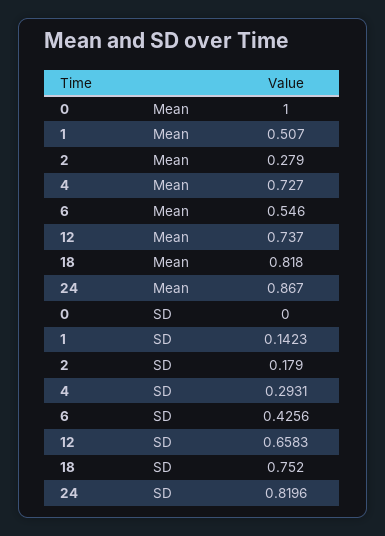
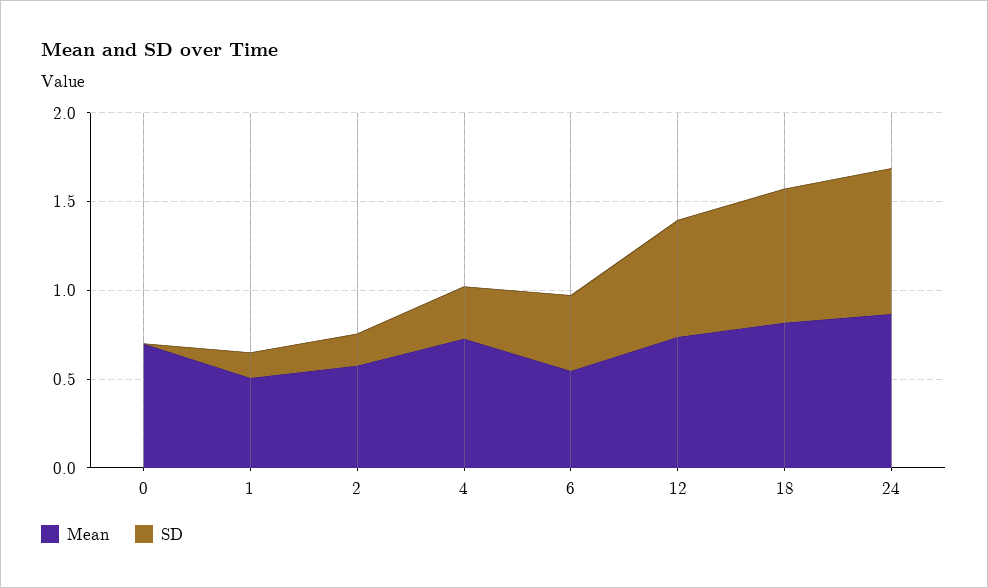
Mean, 0: 1 -> 0.7
Mean, 2: 0.279 -> 0.6

